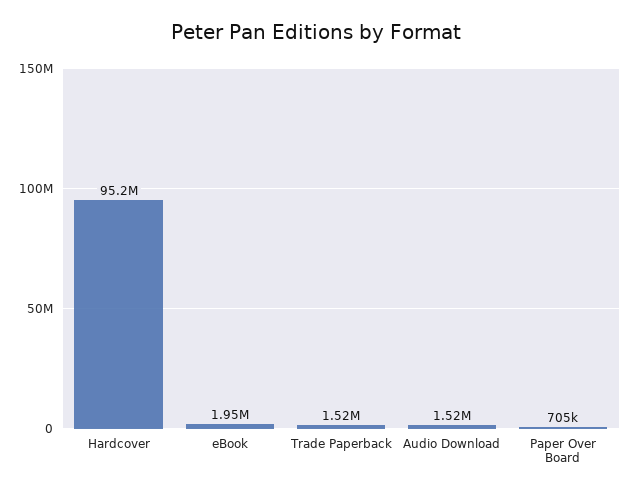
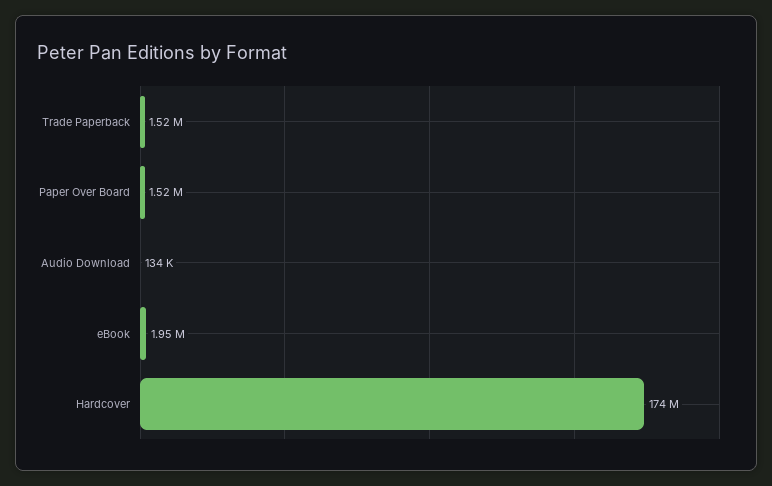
Hardcover: 95200000 -> 174000000
Audio Download: 1520000 -> 134000
Paper Over Board: 705000 -> 1520000

